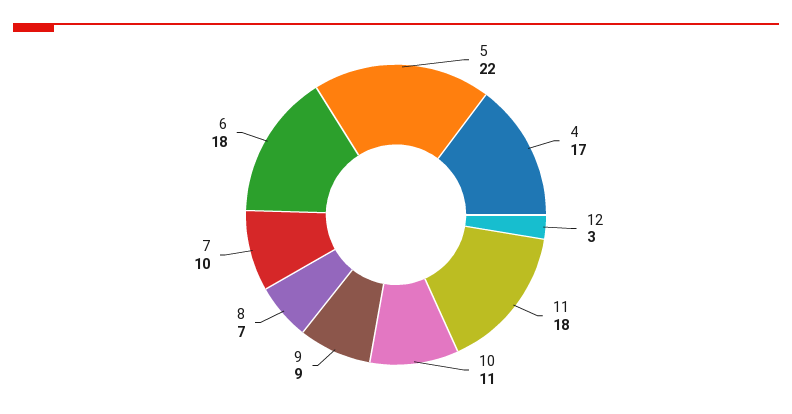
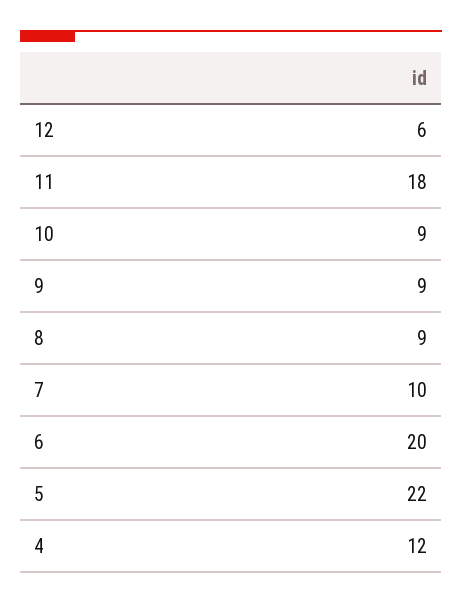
4: 17 -> 12
12: 3 -> 6
10: 11 -> 9
8: 7 -> 9
6: 18 -> 20

